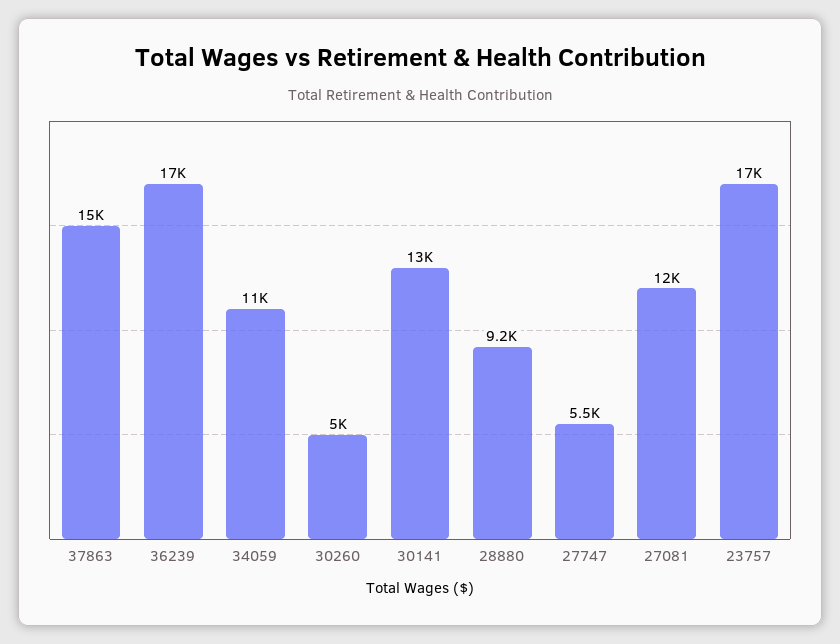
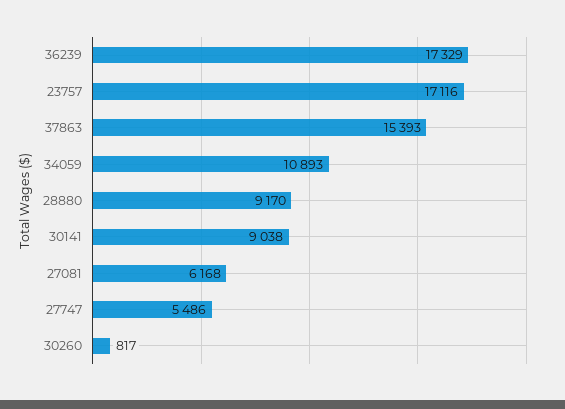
30260: 5000 -> 817
30141: 13000 -> 9038
27081: 12000 -> 6168

